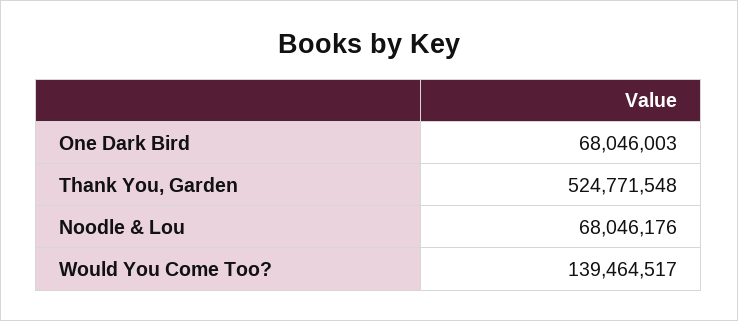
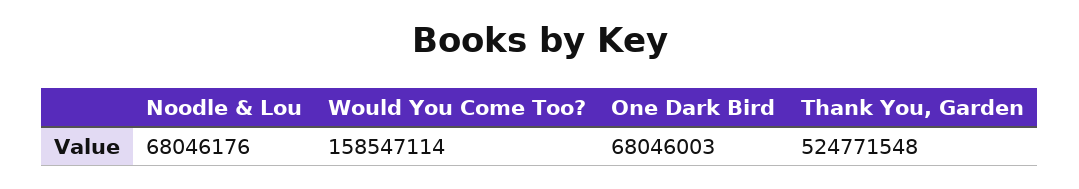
Would You Come Too?: 139464517 -> 158547114

